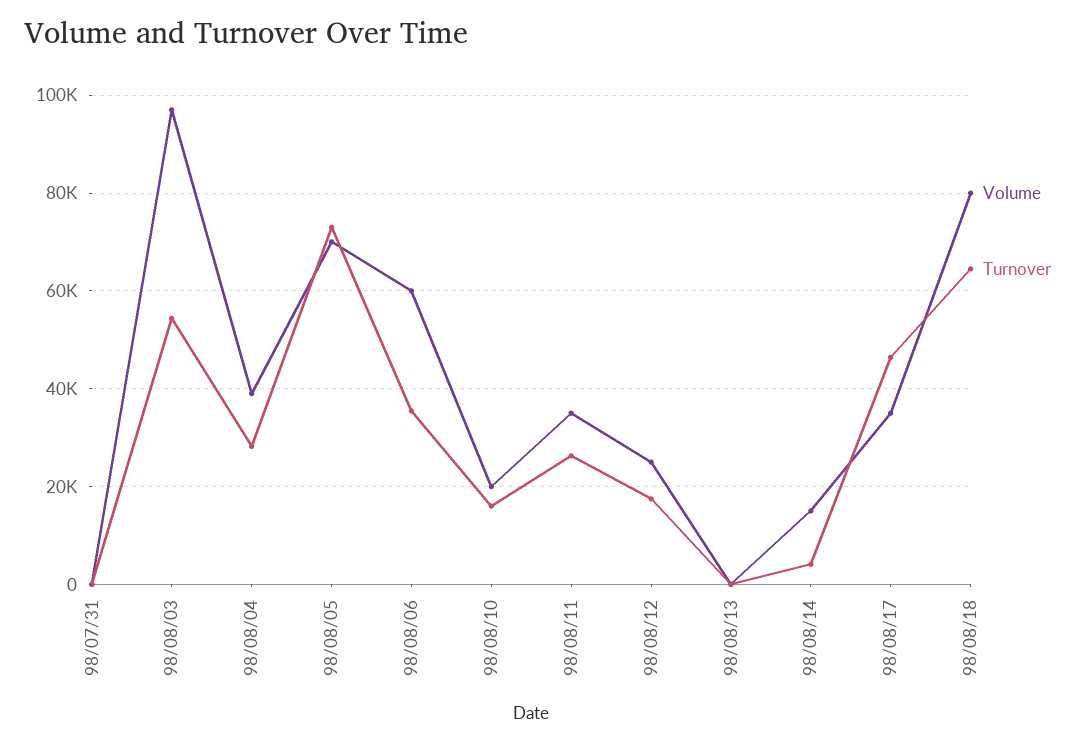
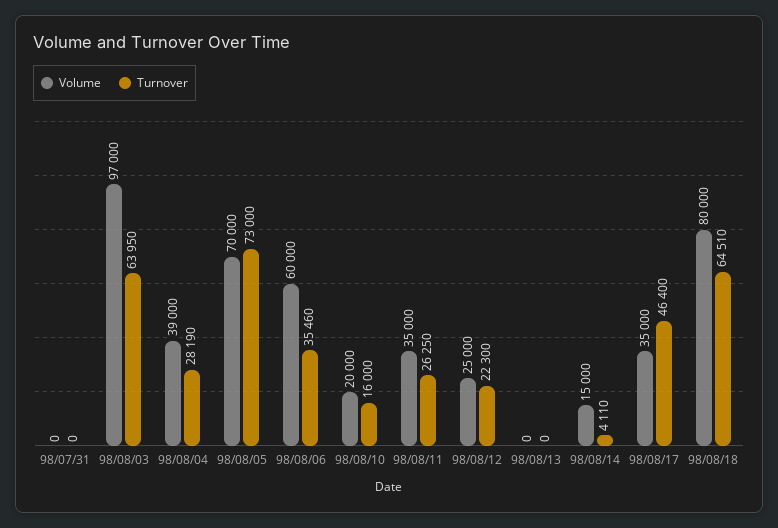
Turnover, 98/08/03: 54000 -> 63950
Turnover, 98/08/12: 18000 -> 22300

